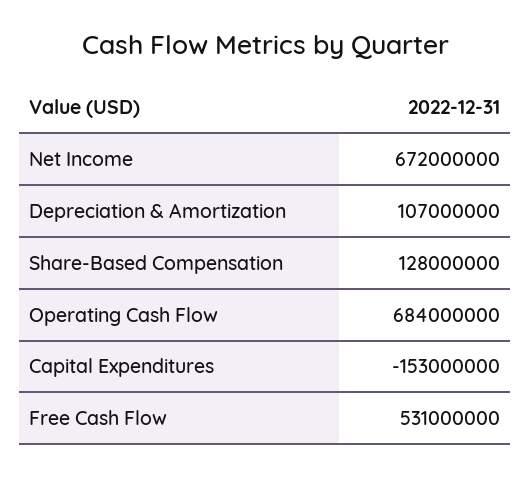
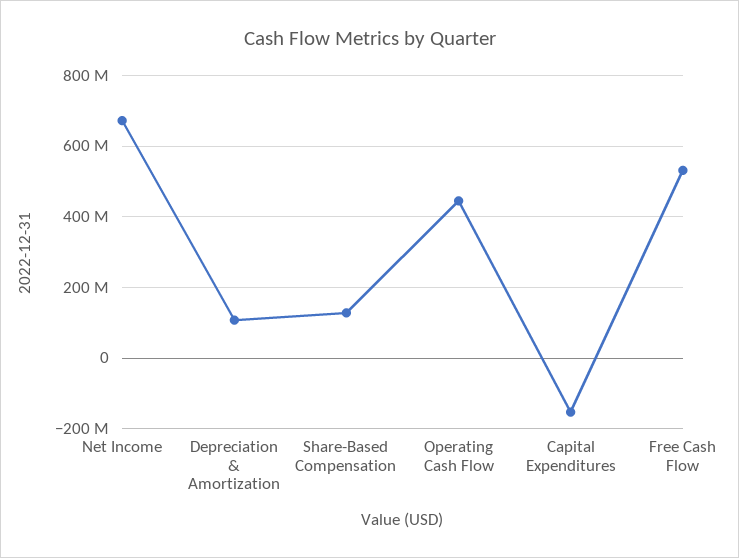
Operating Cash Flow: 684000000 -> 440000000

